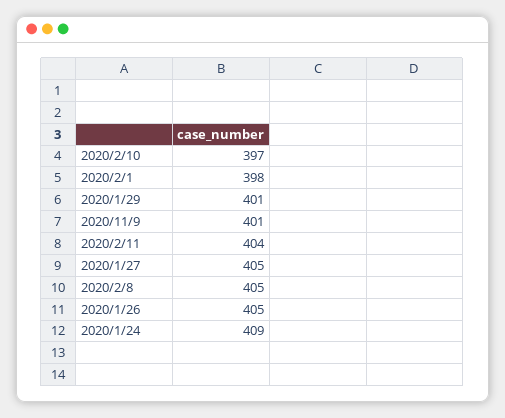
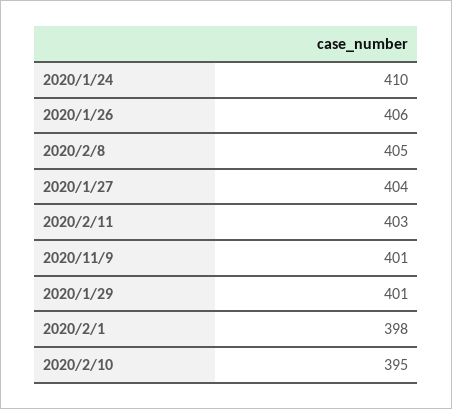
2020/2/10: 397 -> 395
2020/2/11: 404 -> 403
2020/1/27: 405 -> 404
2020/1/26: 405 -> 406
2020/1/24: 409 -> 410

